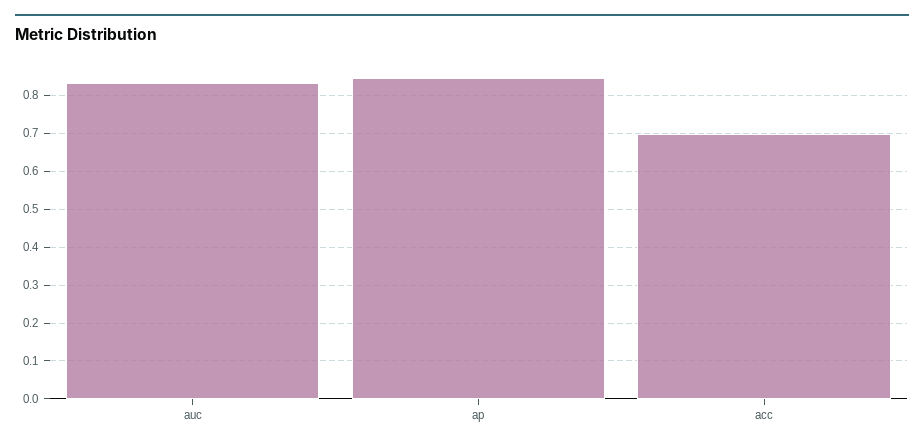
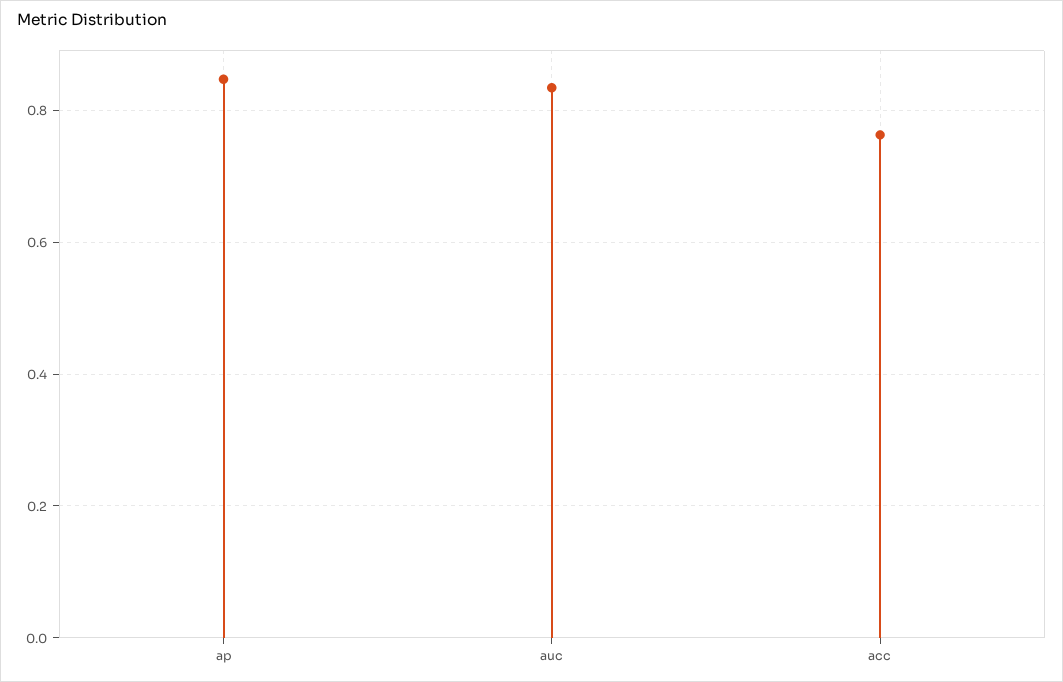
acc: 0.7 -> 0.76

